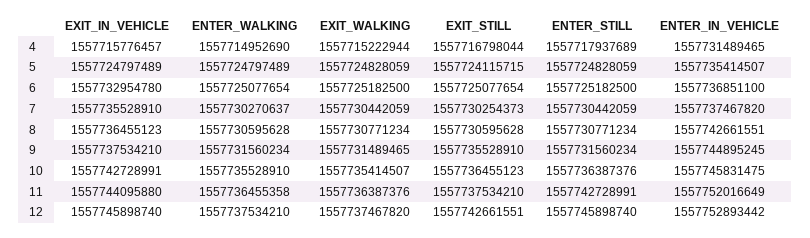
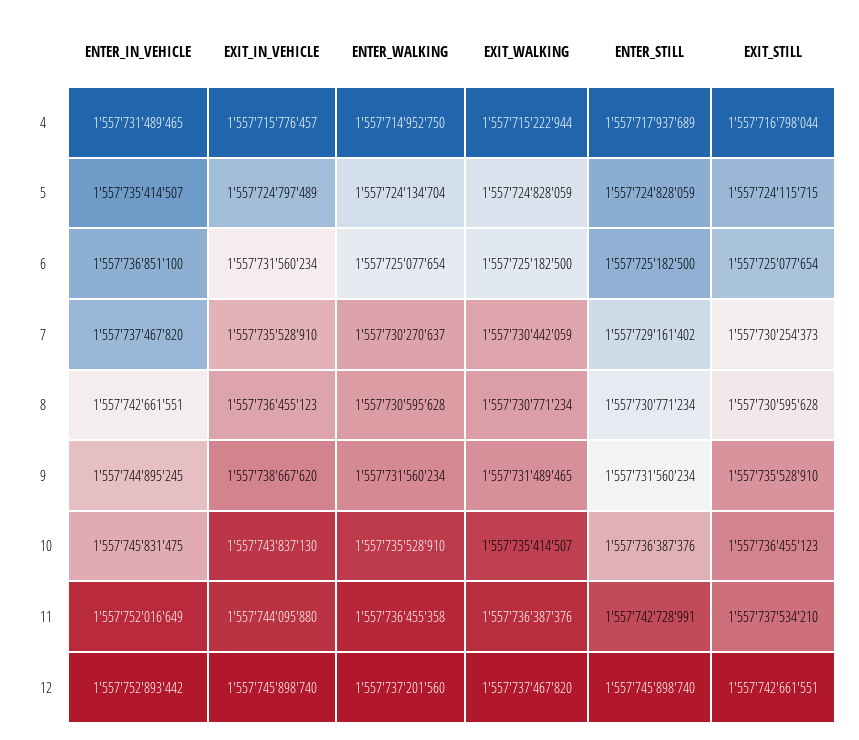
ENTER_WALKING, 4: 1557714952690 -> 1557714952750
ENTER_WALKING, 5: 1557724797489 -> 1557724134704
EXIT_IN_VEHICLE, 6: 1557732954780 -> 1557731560234
ENTER_STILL, 7: 1557730442059 -> 1557729161402
EXIT_IN_VEHICLE, 9: 1557737534210 -> 1557738667620
EXIT_IN_VEHICLE, 10: 1557742728991 -> 1557743837130
ENTER_WALKING, 12: 1557737534210 -> 1557737201560

